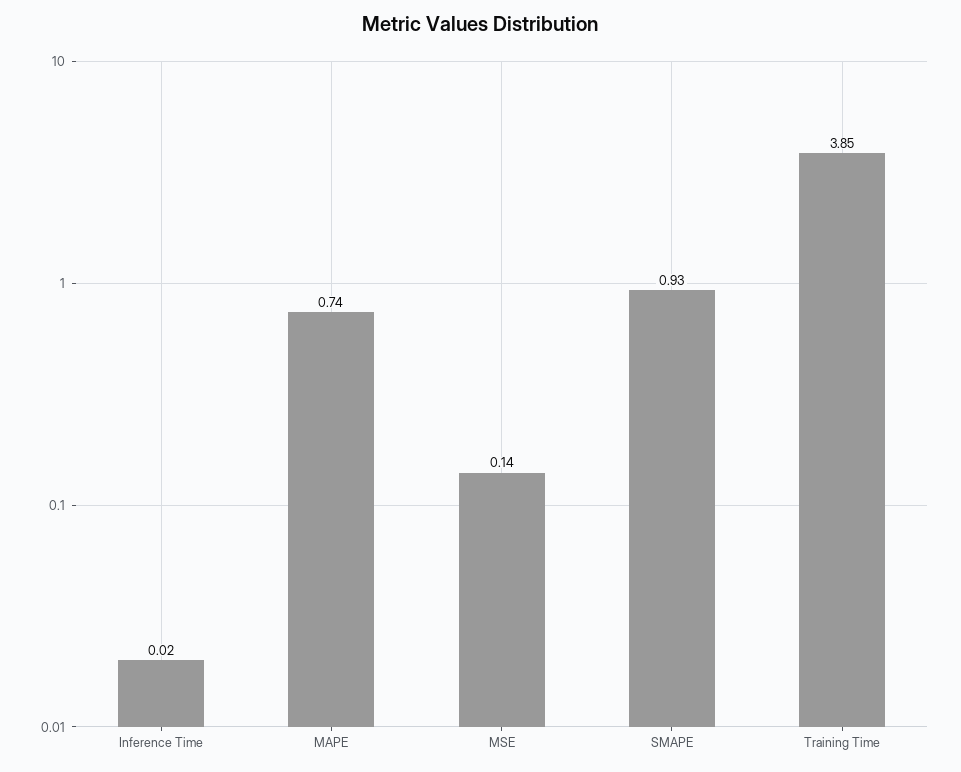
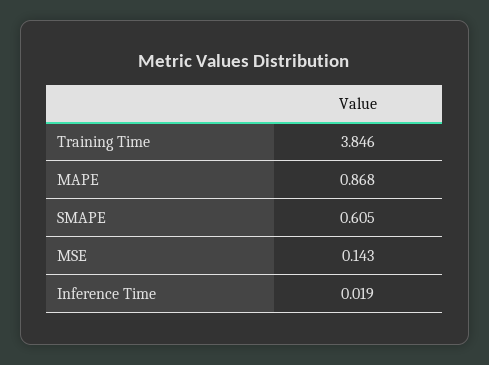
MAPE: 0.74 -> 0.868
SMAPE: 0.93 -> 0.605

